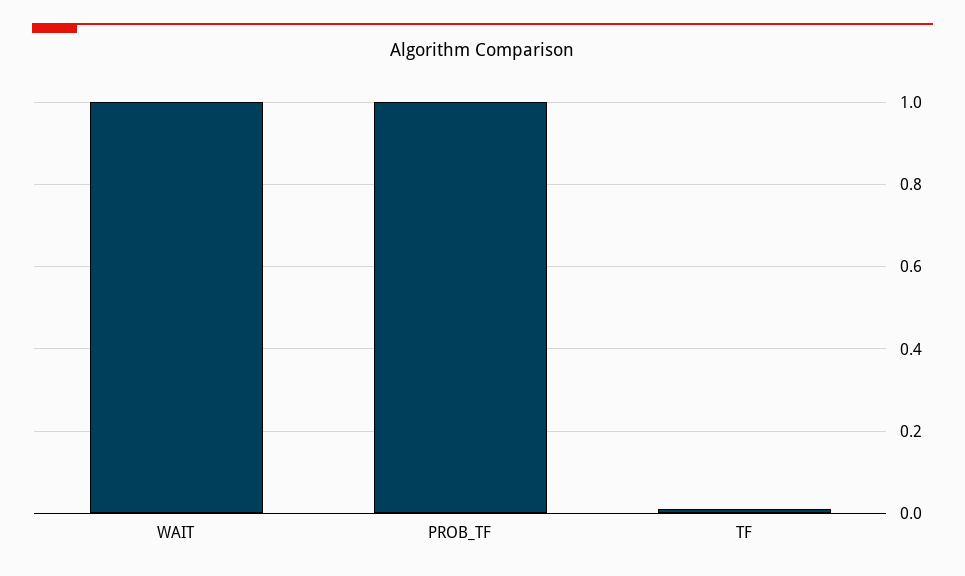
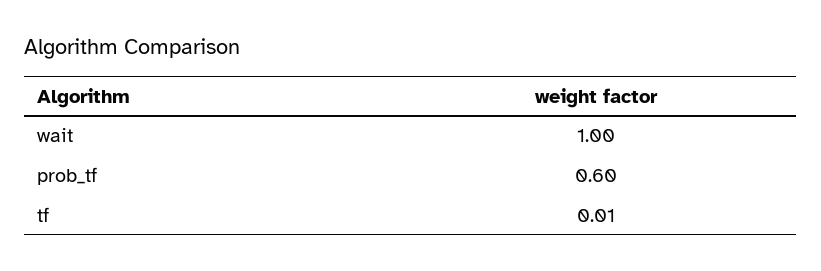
PROB_TF: 1 -> 0.6

